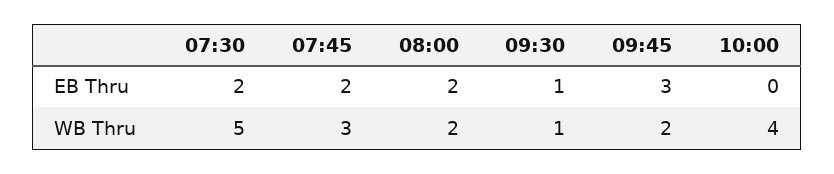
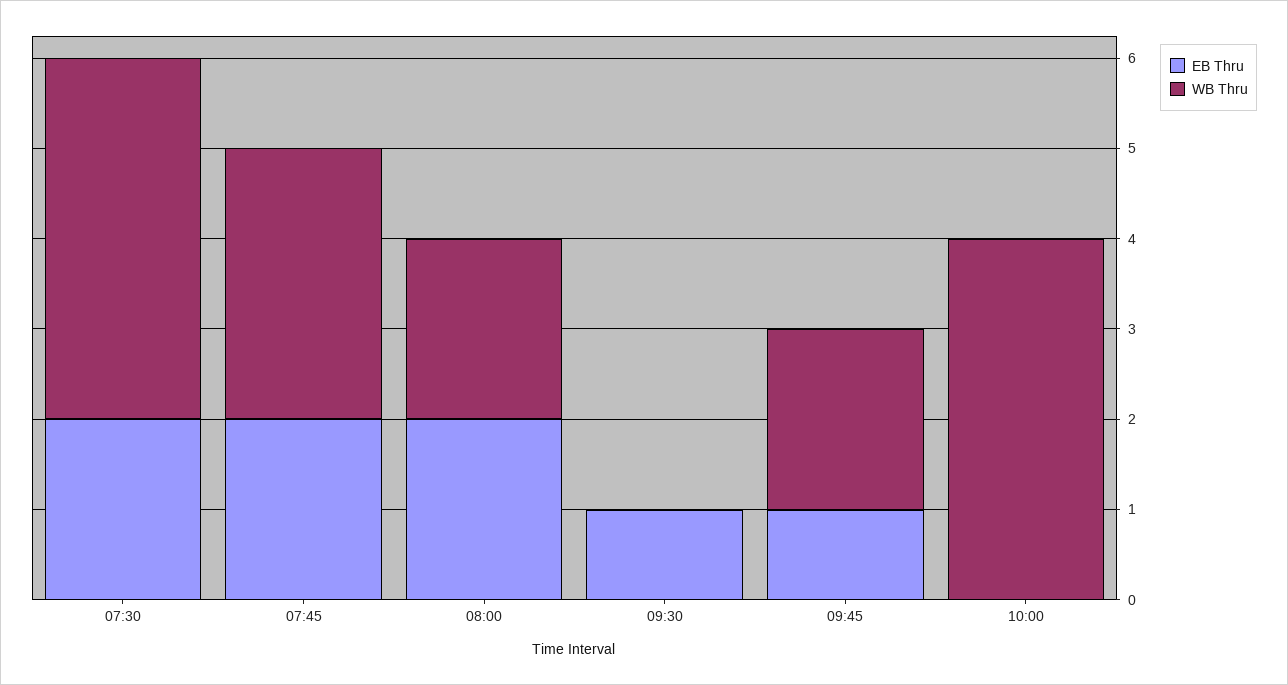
EB Thru, 09:45: 3 -> 1
WB Thru, 07:30: 5 -> 4
WB Thru, 09:30: 1 -> 0

